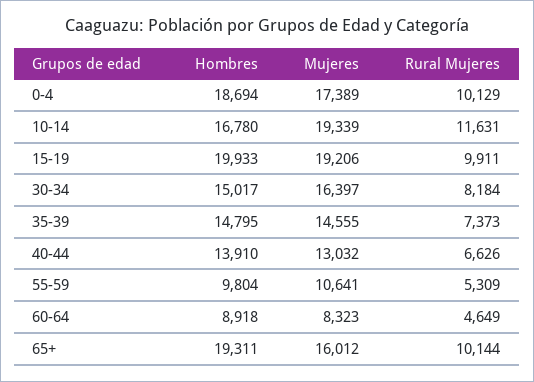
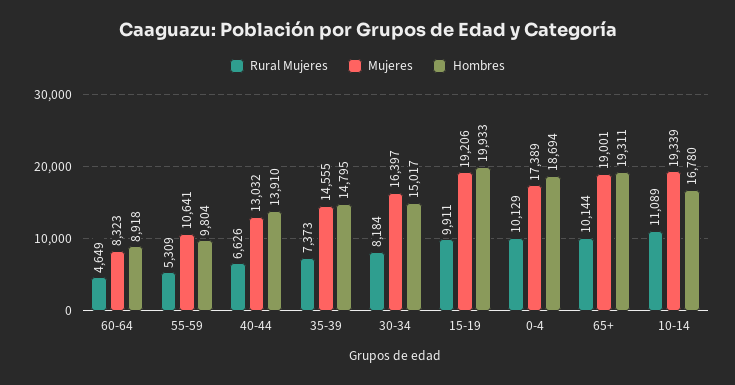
Rural Mujeres, 10-14: 11631 -> 11089
Mujeres, 65+: 16012 -> 19001

